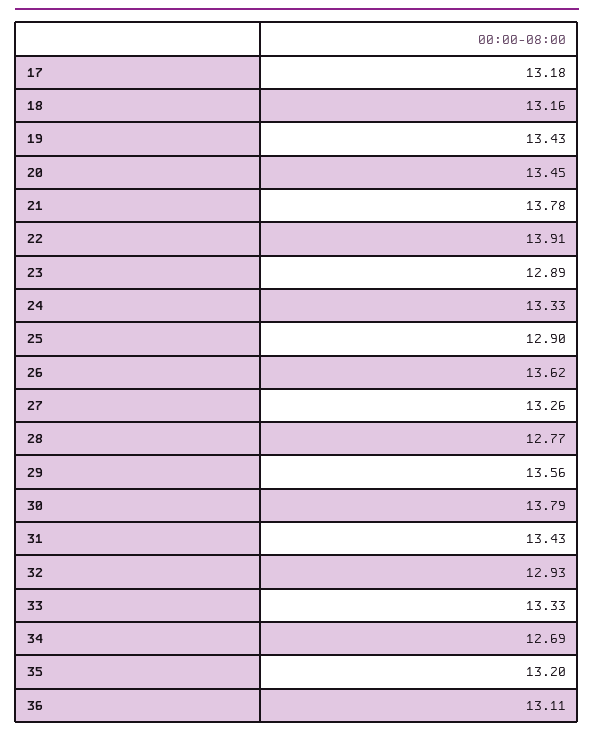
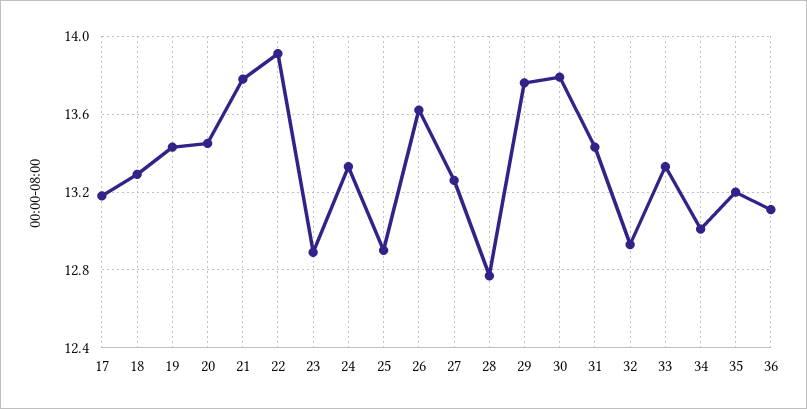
18: 13.16 -> 13.3
29: 13.56 -> 13.75
34: 12.69 -> 13

